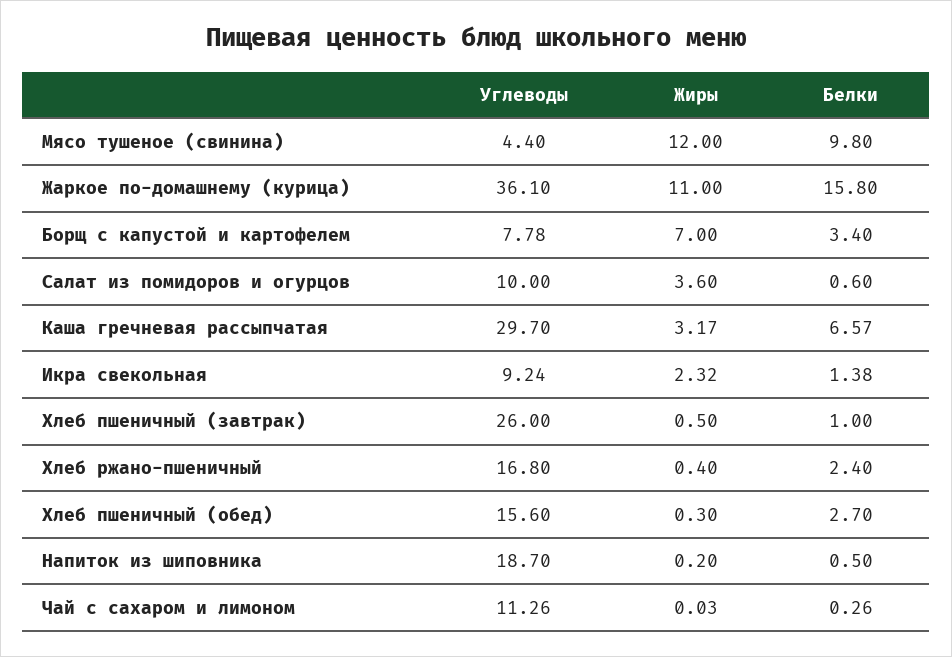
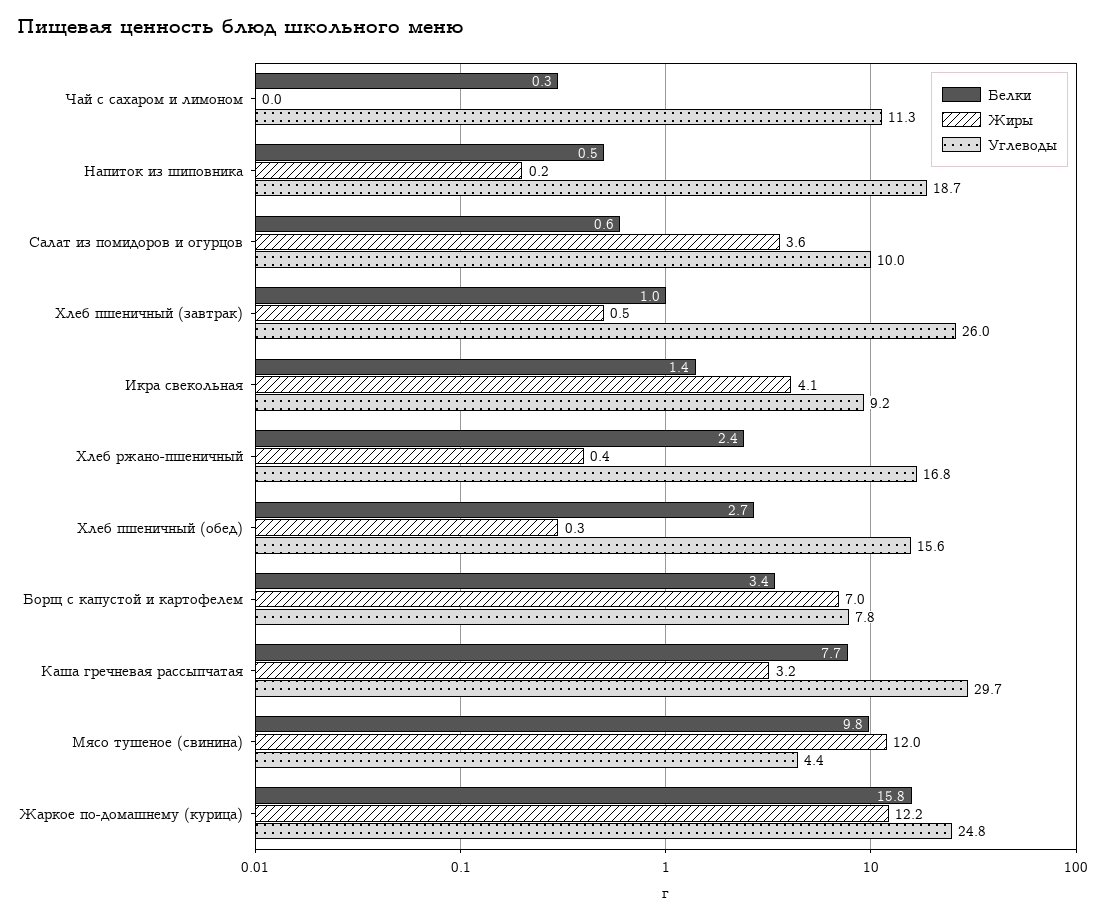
Углеводы, Жаркое по-домашнему (курица): 36.1 -> 24.8
Жиры, Жаркое по-домашнему (курица): 11 -> 12.2
Белки, Каша гречневая рассыпчатая: 6.57 -> 7.7
Жиры, Икра свекольная: 2.32 -> 4.1

